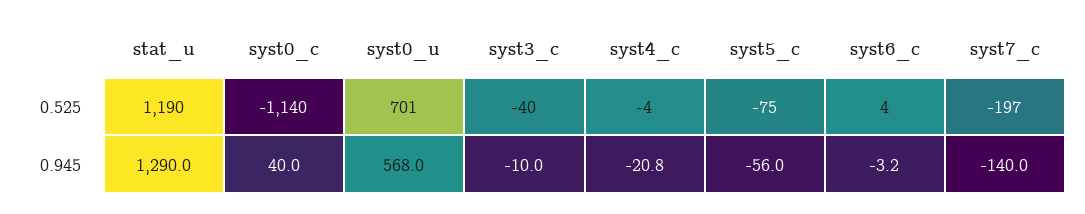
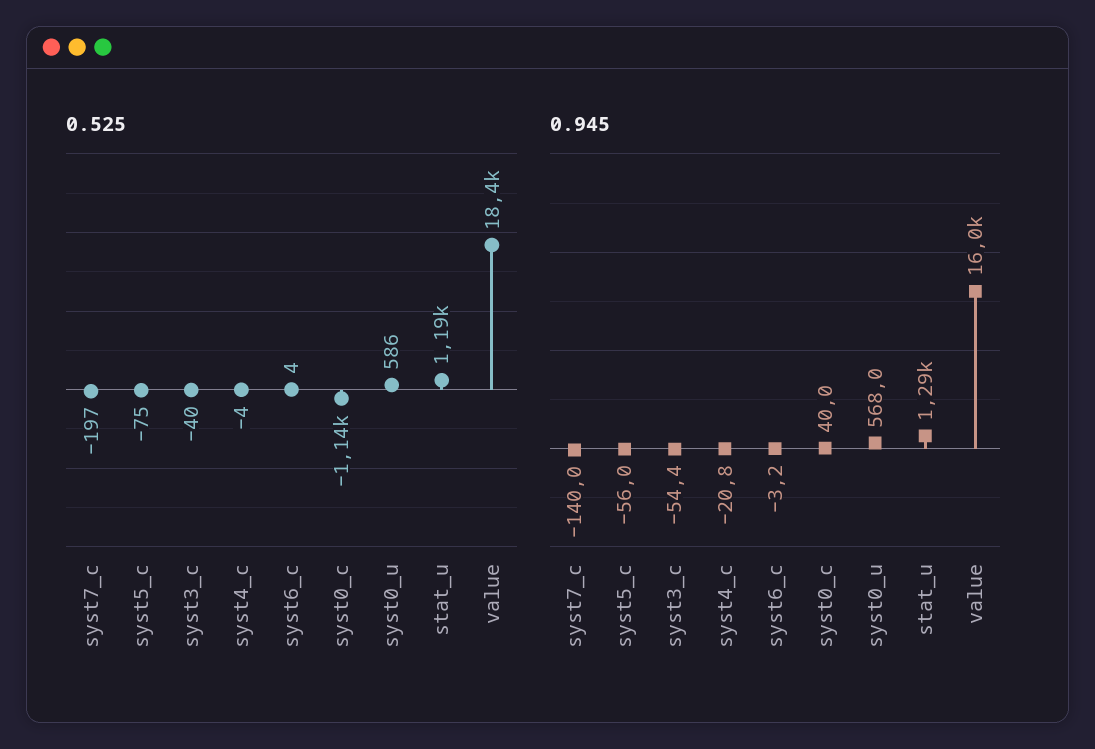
0.525, syst0_u: 701 -> 586
0.945, syst3_c: -10 -> -54.4
0.525, value: none -> 18400
0.945, value: none -> 16000

